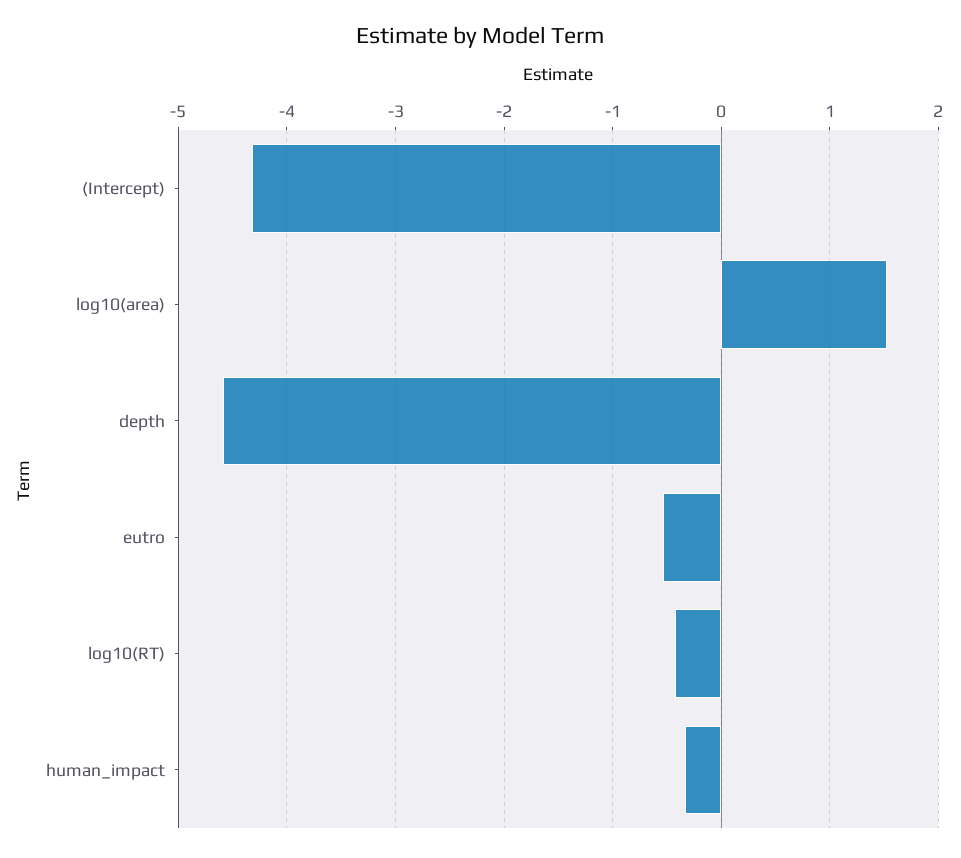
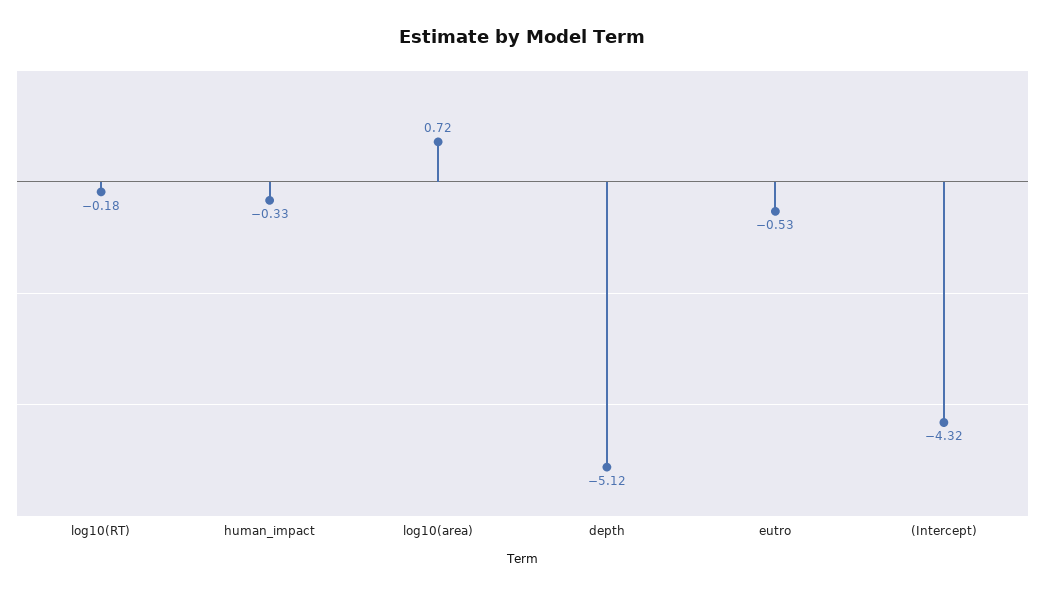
log10(area): 1.5 -> 0.72
depth: -4.6 -> -5.12
log10(RT): -0.4 -> -0.18

